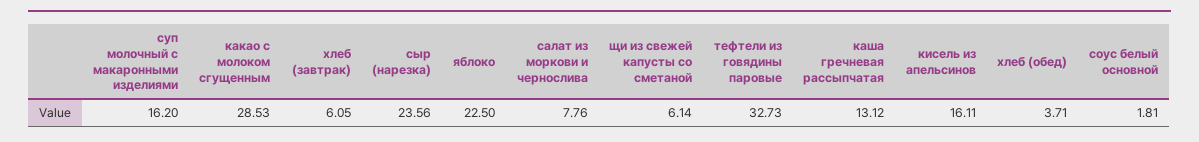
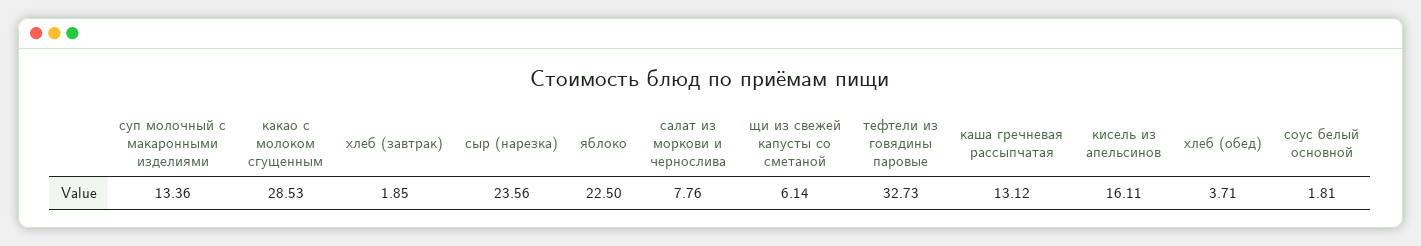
суп молочный с макаронными изделиями: 16.2 -> 13.36
хлеб (завтрак): 6.05 -> 1.85

